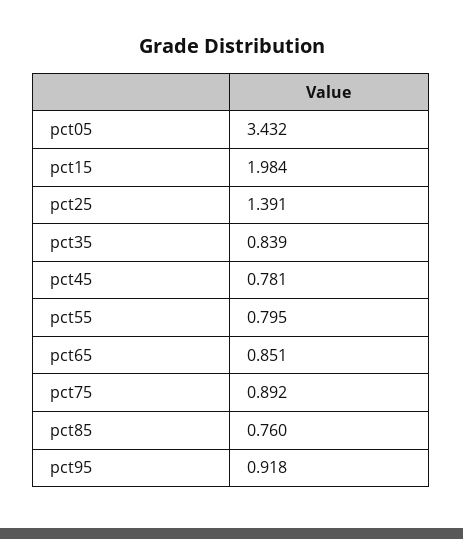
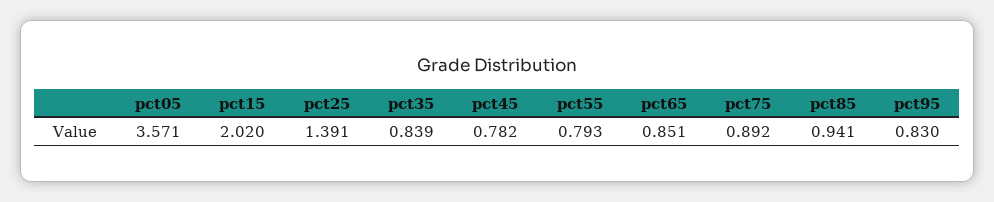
pct05: 3.432 -> 3.571
pct15: 1.984 -> 2.02
pct45: 0.781 -> 0.782
pct55: 0.795 -> 0.793
pct85: 0.76 -> 0.941
pct95: 0.918 -> 0.83

